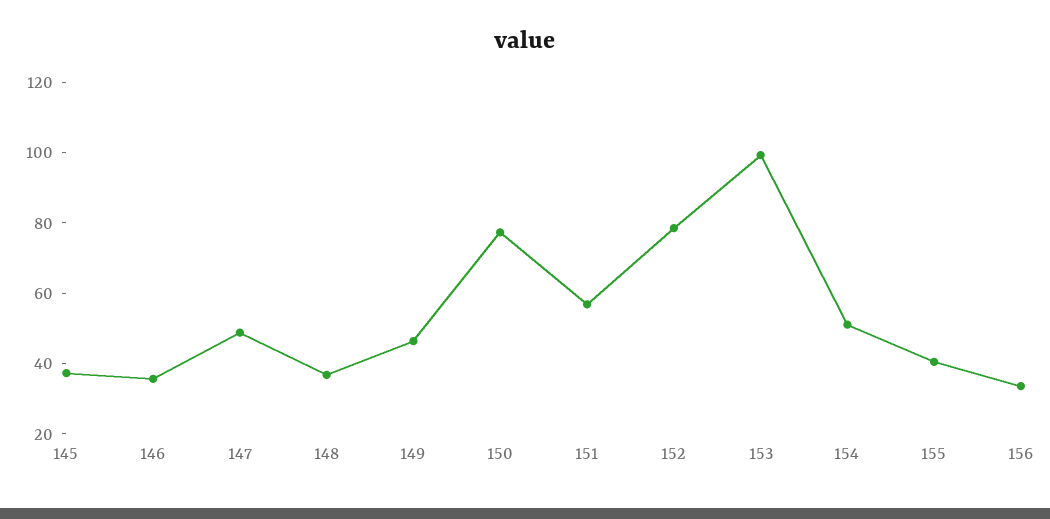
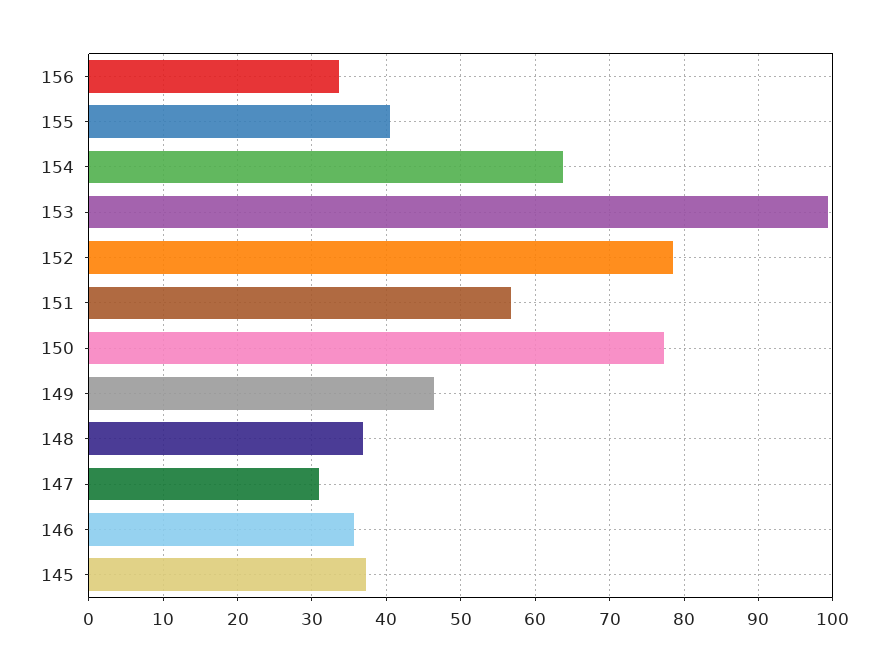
147: 50 -> 31
154: 50 -> 64

